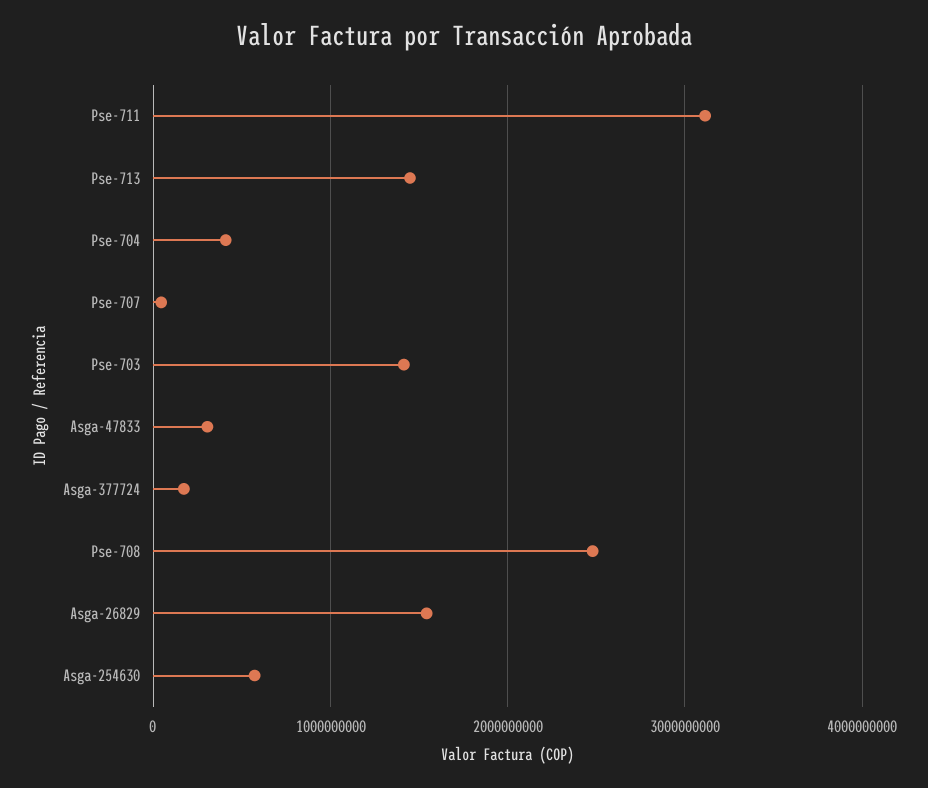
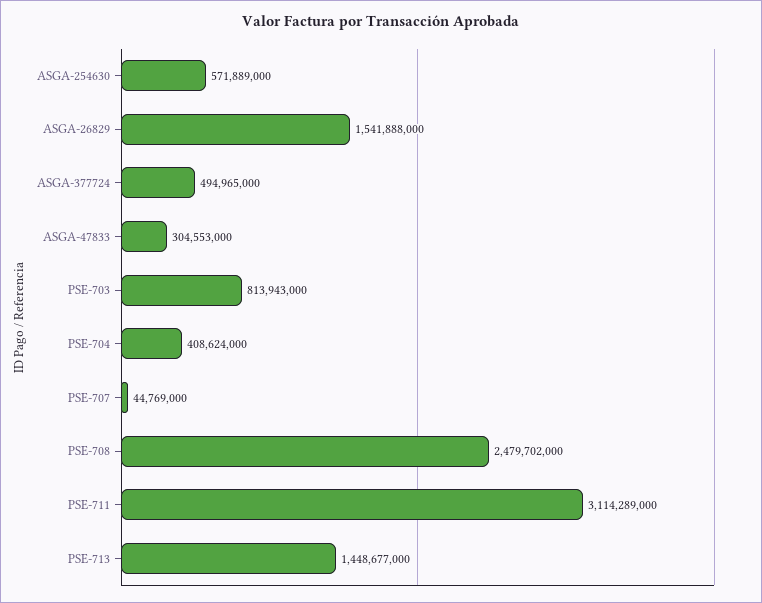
Pse-703: 1400000000 -> 813943000
Asga-377724: 200000000 -> 494965000

